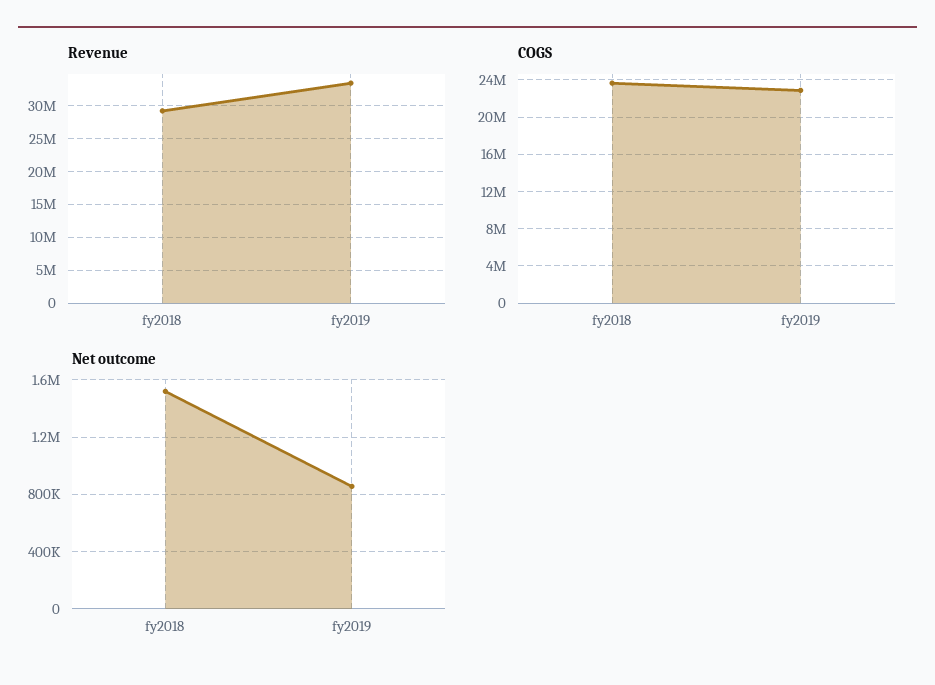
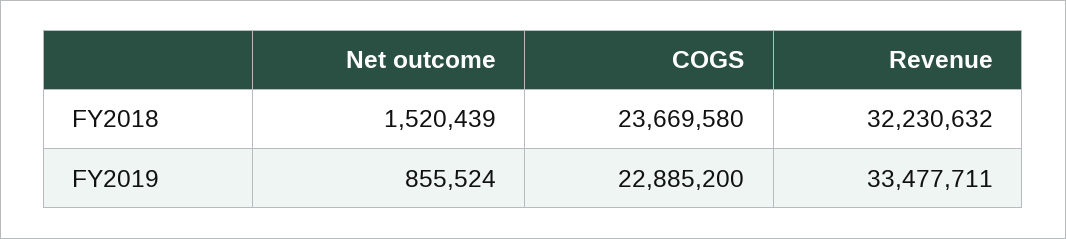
Revenue, fy2018: 29000000 -> 32230632

